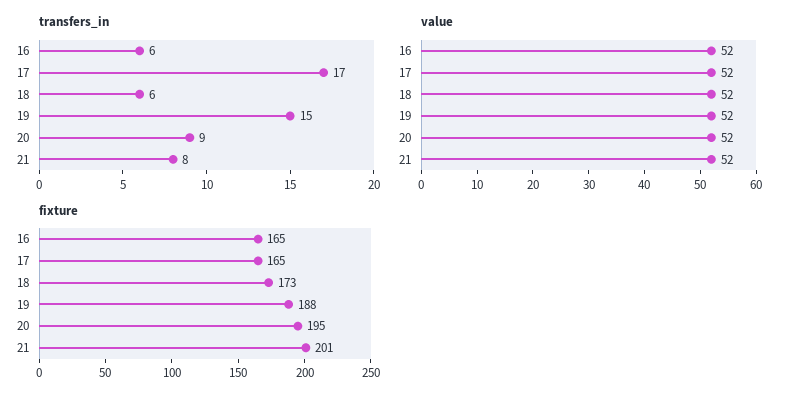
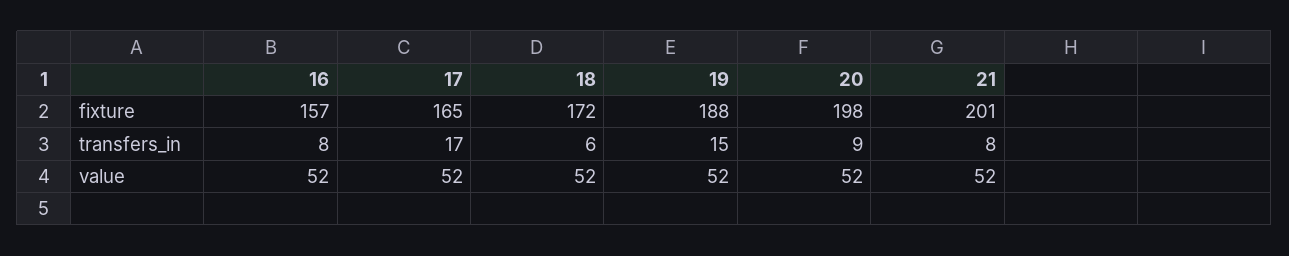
transfers_in, 16: 6 -> 8
fixture, 16: 165 -> 157
fixture, 18: 173 -> 172
fixture, 20: 195 -> 198

